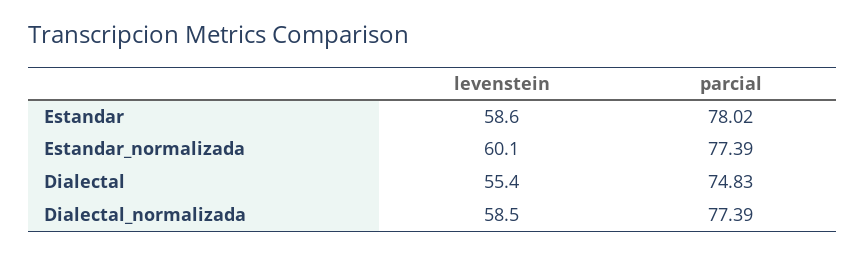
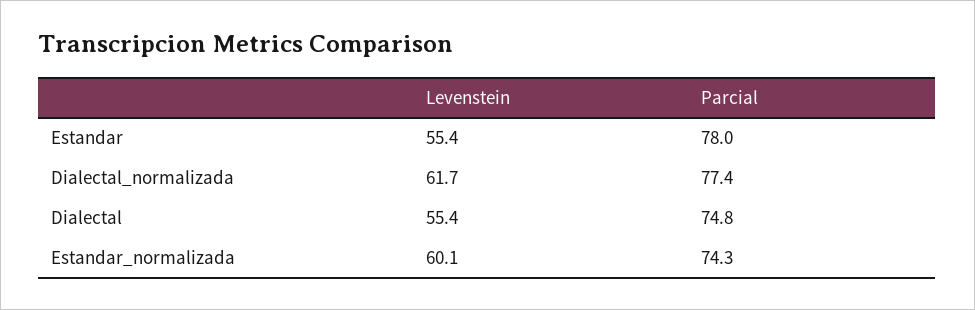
levenstein, Estandar: 58.6 -> 55.4
parcial, Estandar_normalizada: 77.39 -> 74.3
levenstein, Dialectal_normalizada: 58.5 -> 61.7

